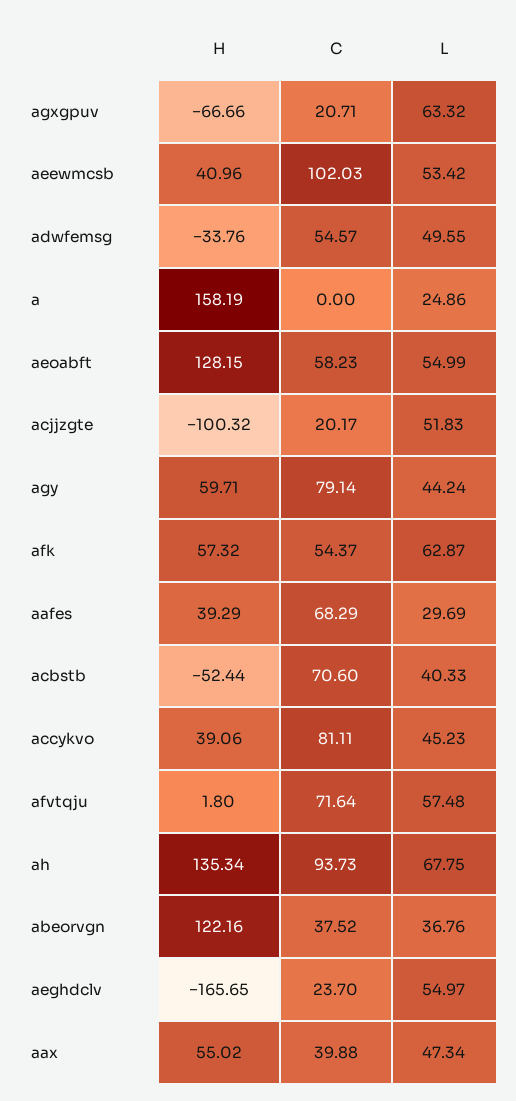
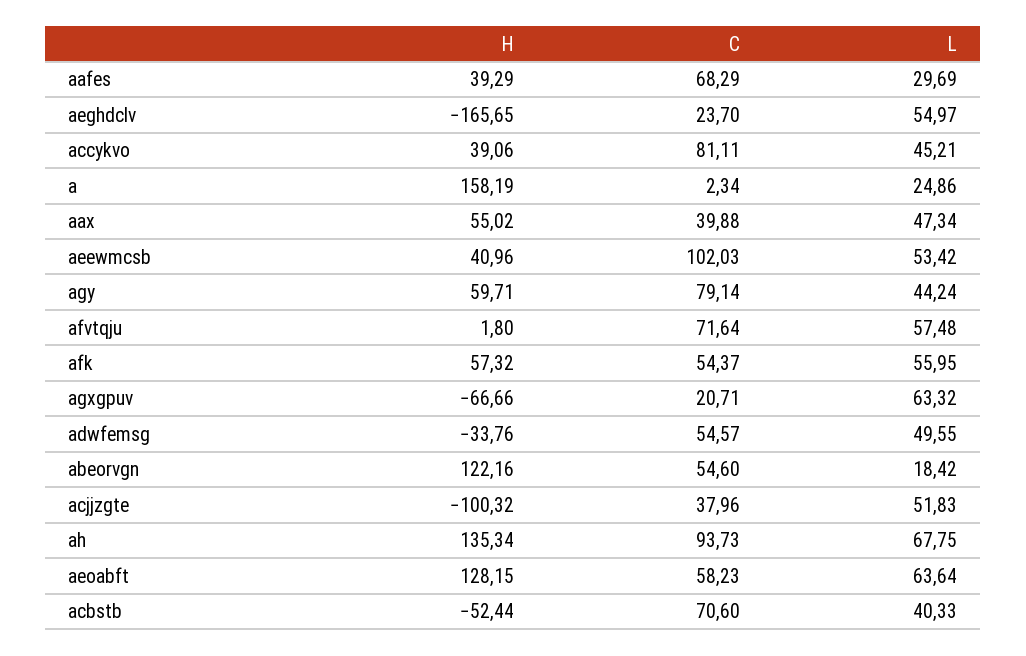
C, a: 0 -> 2.34
L, aeoabft: 54.99 -> 63.64
C, acjjzgte: 20.17 -> 37.96
L, afk: 62.87 -> 55.95
L, accykvo: 45.23 -> 45.21
C, abeorvgn: 37.52 -> 54.6
L, abeorvgn: 36.76 -> 18.42

